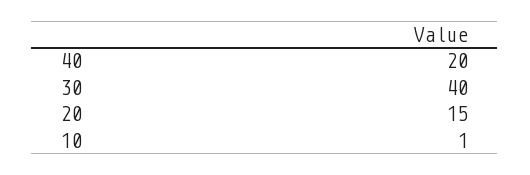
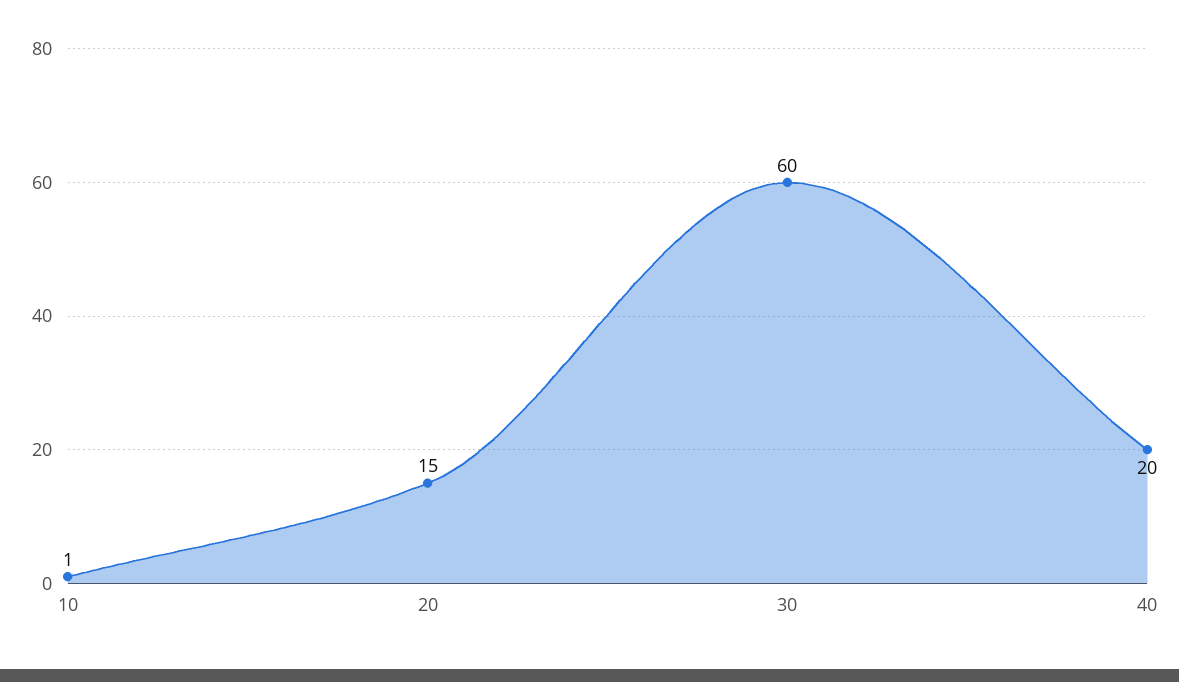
30: 40 -> 60

